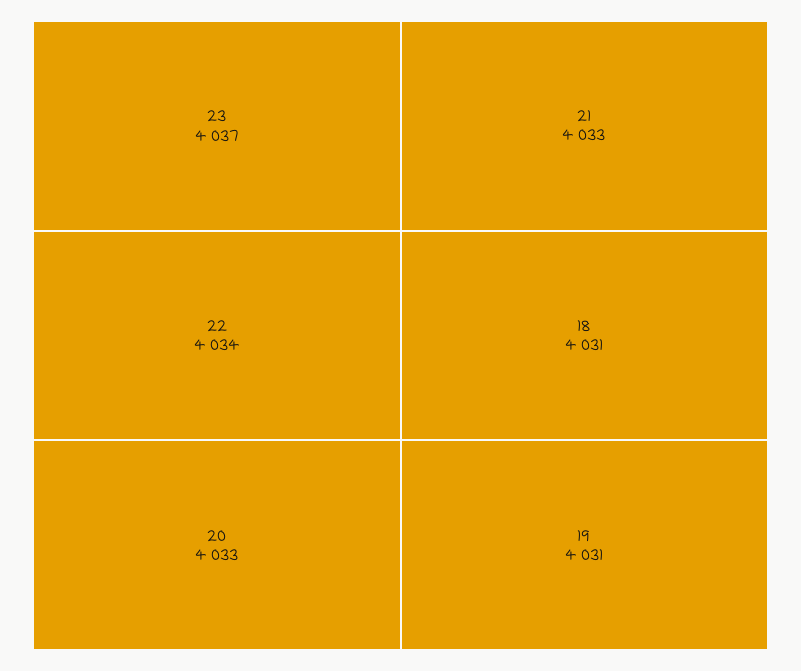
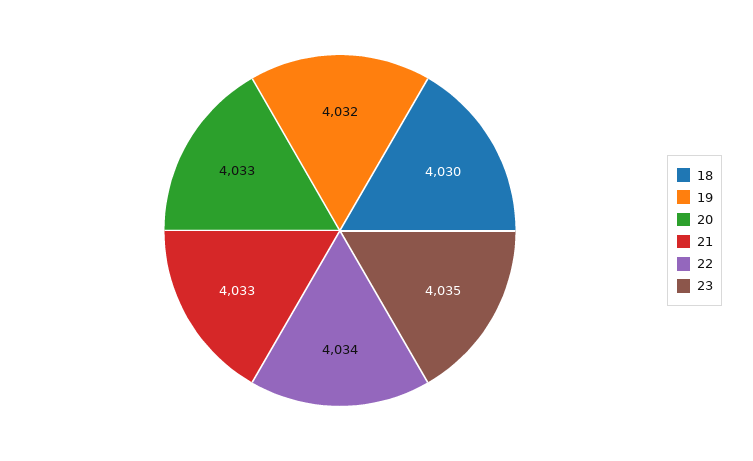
23: 4037 -> 4035
18: 4031 -> 4030
19: 4031 -> 4032

